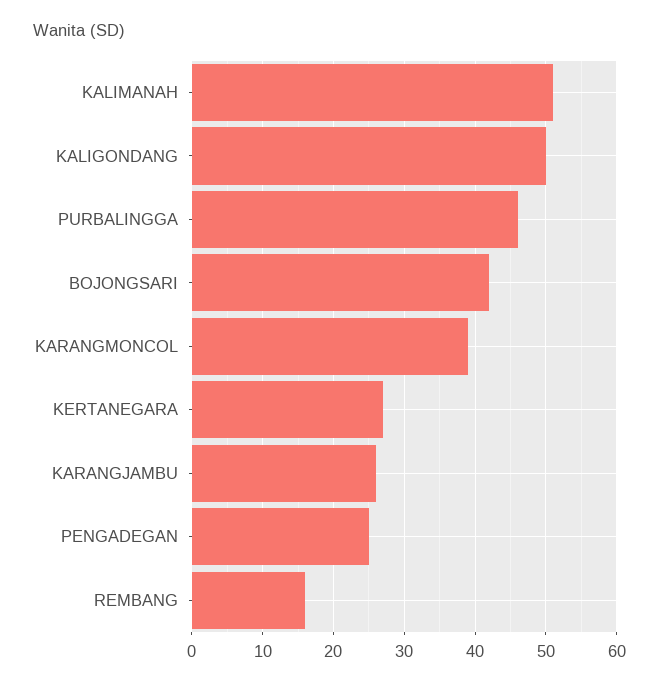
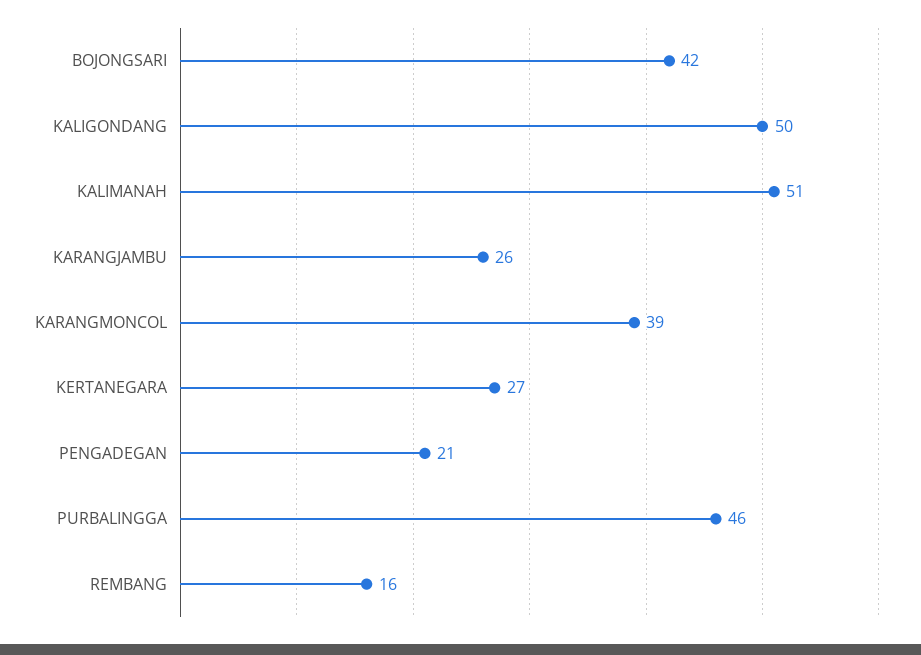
PENGADEGAN: 25 -> 21

